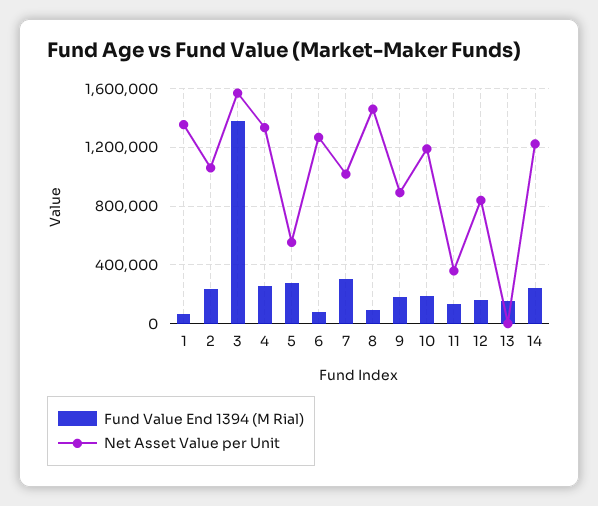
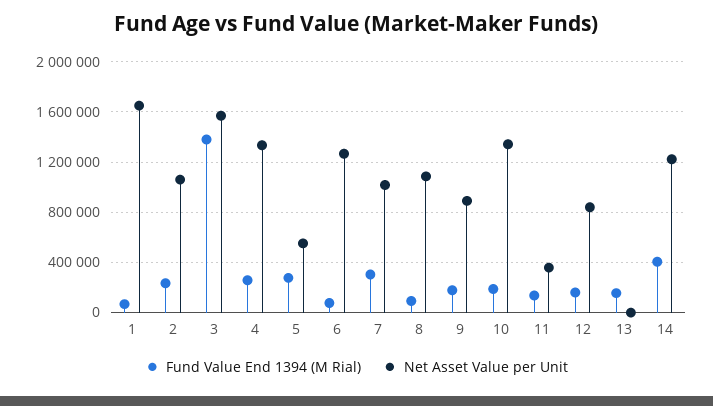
Net Asset Value per Unit, 1: 1350000 -> 1650000
Net Asset Value per Unit, 8: 1450000 -> 1100000
Net Asset Value per Unit, 10: 1200000 -> 1350000
Fund Value End 1394 (M Rial), 14: 250000 -> 400000

